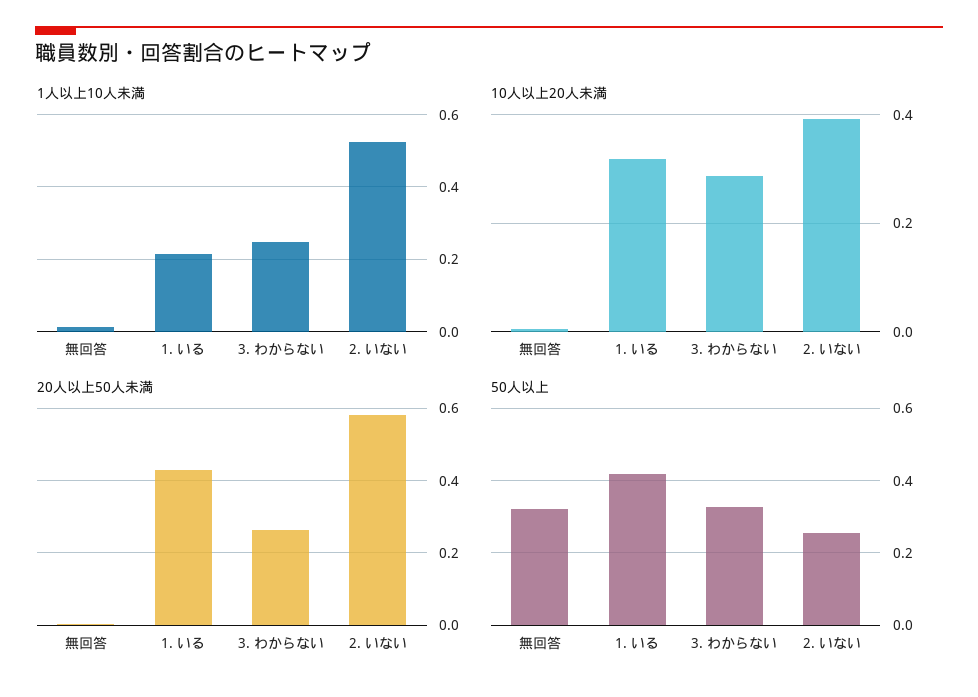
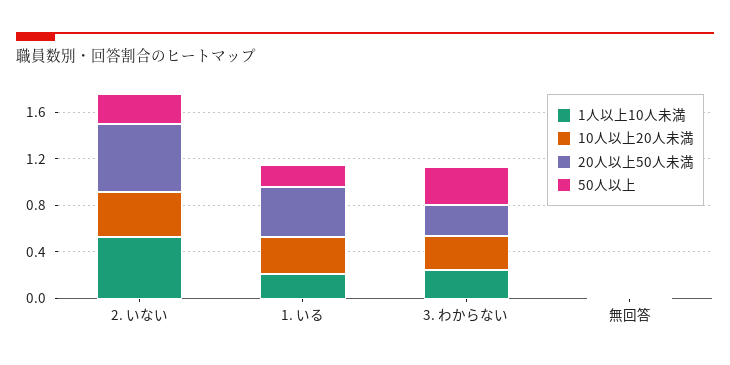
50人以上, 無回答: 0.32 -> 0
50人以上, 1. いる: 0.42 -> 0.2

